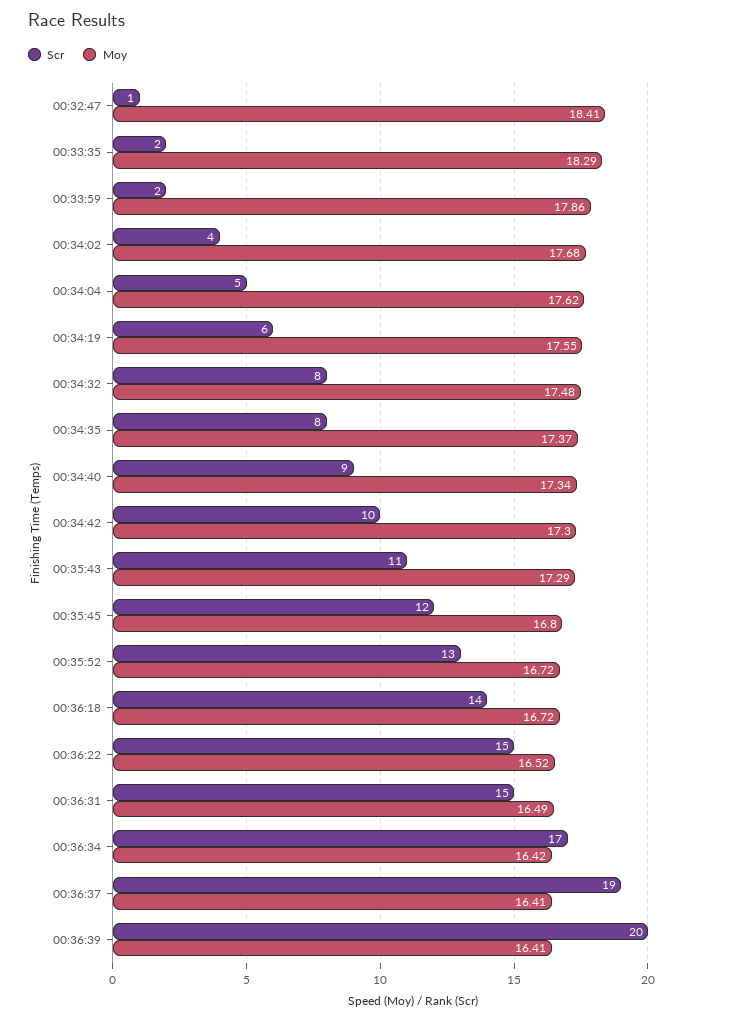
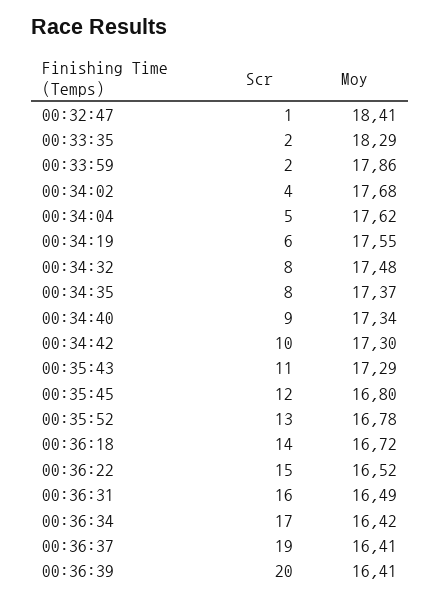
Moy, 00:35:52: 16.72 -> 16.78
Scr, 00:36:31: 15 -> 16

